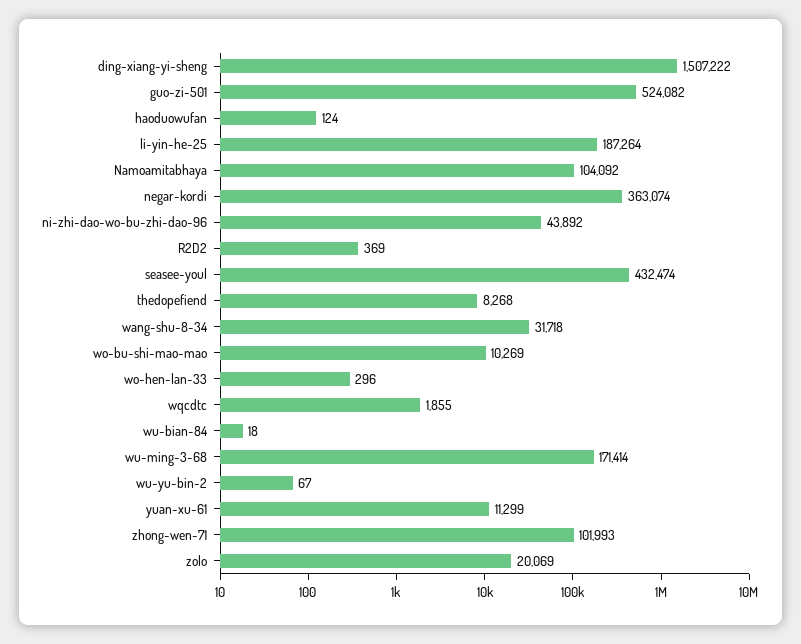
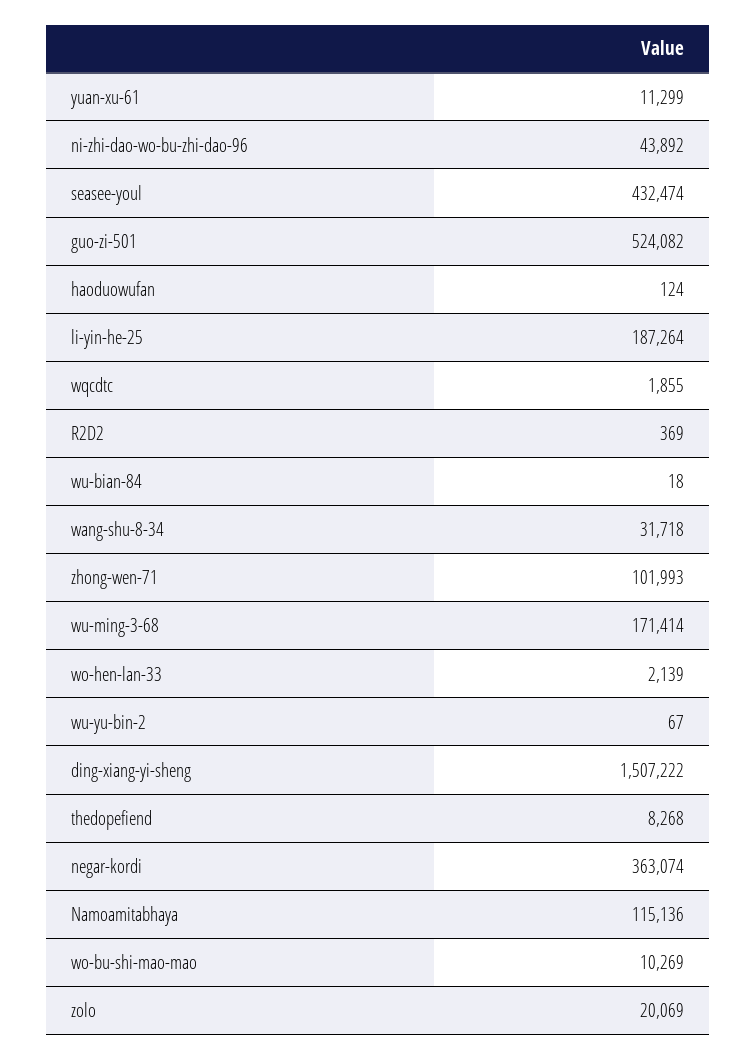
Namoamitabhaya: 104092 -> 115136
wo-hen-lan-33: 296 -> 2139

